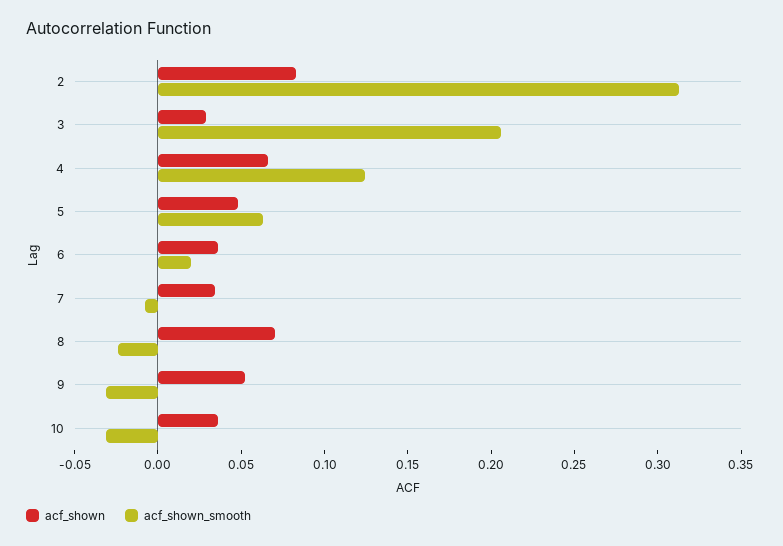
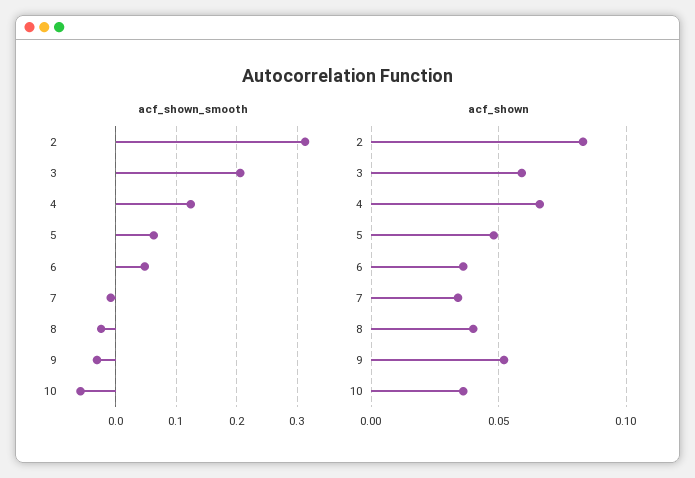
acf_shown, 3: 0.03 -> 0.06
acf_shown_smooth, 6: 0.02 -> 0.05
acf_shown, 8: 0.07 -> 0.04
acf_shown_smooth, 10: -0.03 -> -0.06

